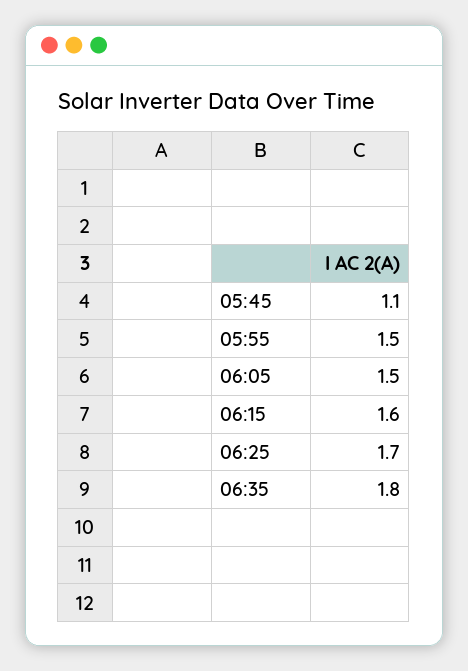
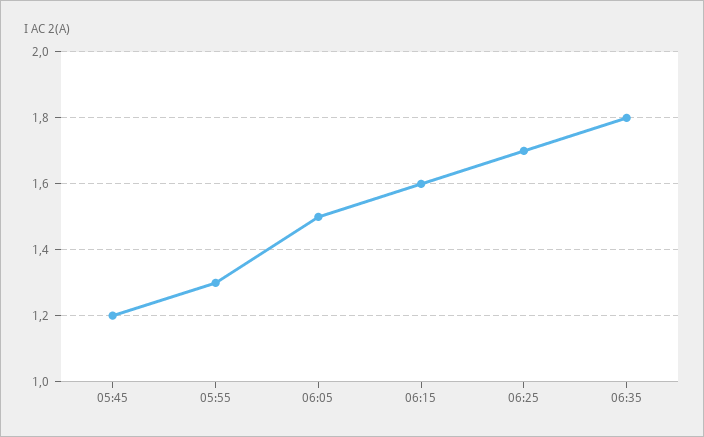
05:45: 1.1 -> 1.2
05:55: 1.5 -> 1.3

